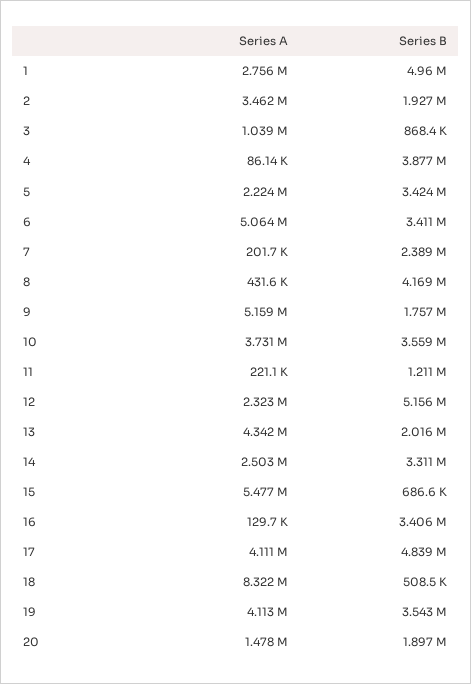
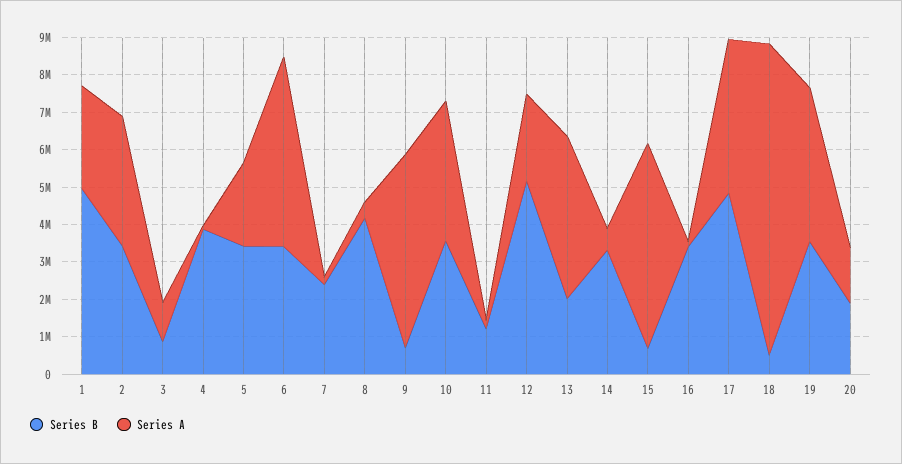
Series B, 2: 1927000 -> 3500000
Series B, 9: 1757000 -> 750000
Series A, 14: 2503000 -> 500000

